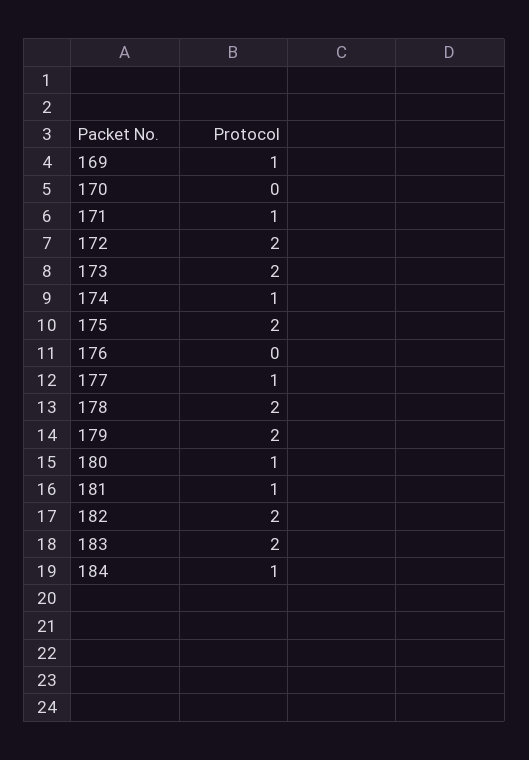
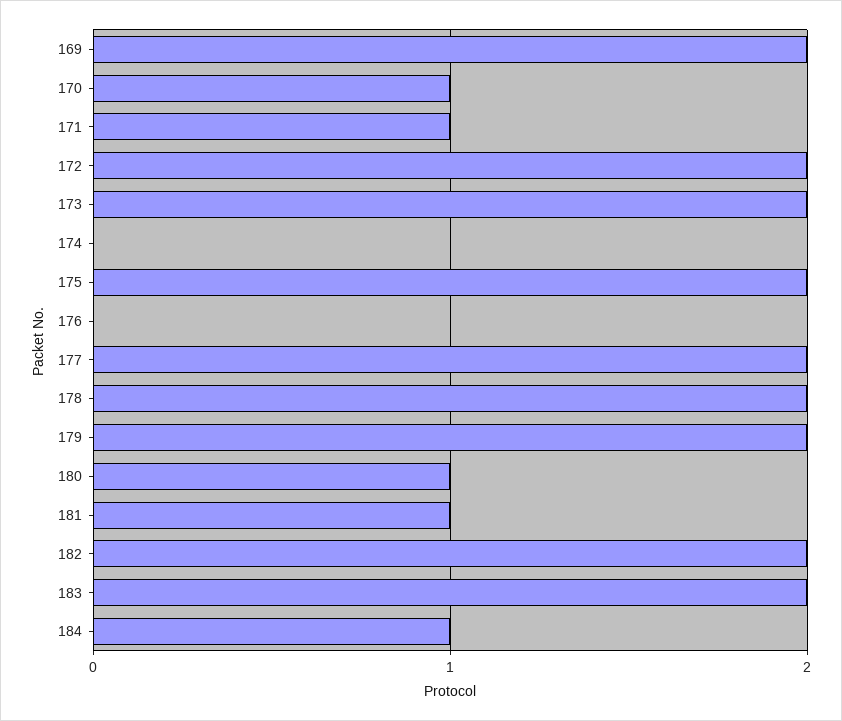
169: 1 -> 2
170: 0 -> 1
174: 1 -> 0
177: 1 -> 2

